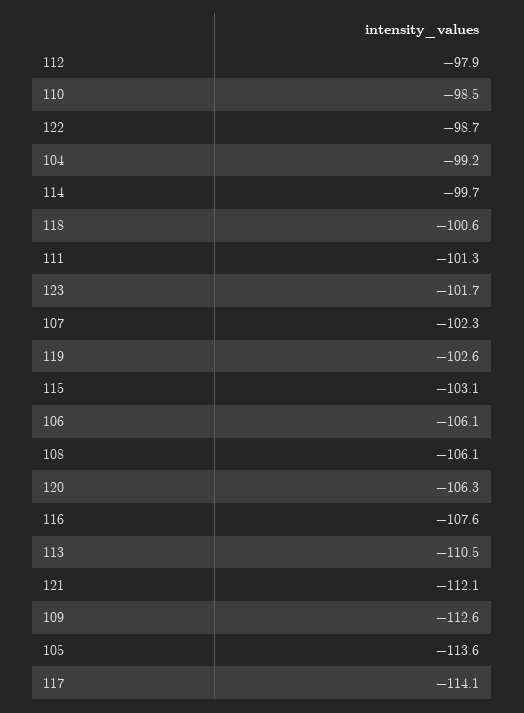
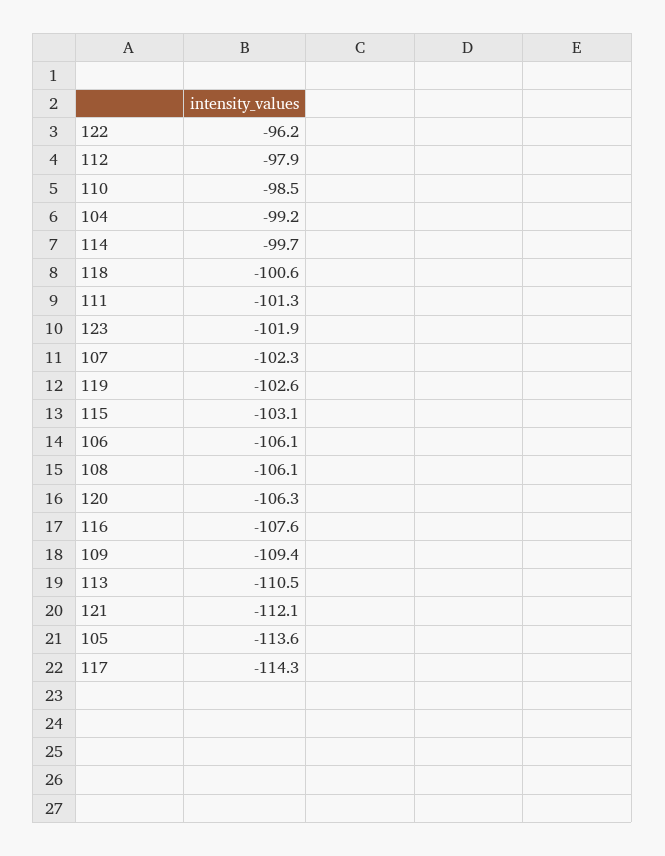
122: -98.7 -> -96.2
123: -101.7 -> -101.9
109: -112.6 -> -109.4
117: -114.1 -> -114.3

